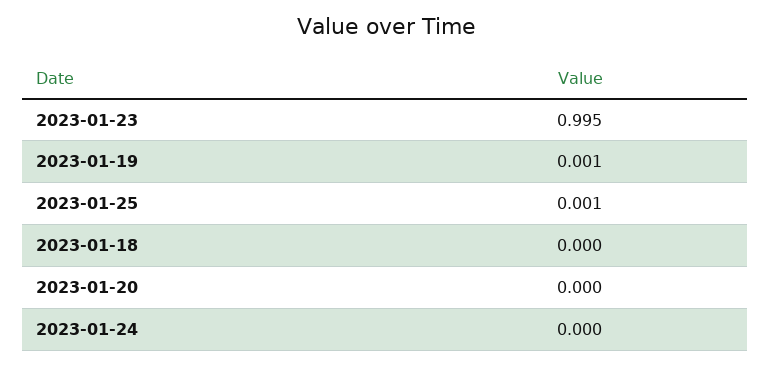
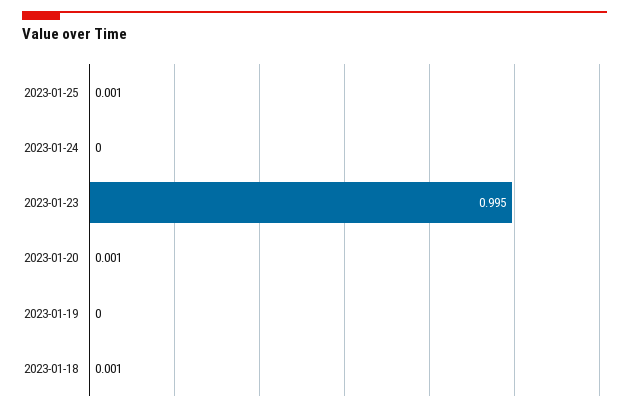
2023-01-19: 0.001 -> 0
2023-01-18: 0 -> 0.001
2023-01-20: 0 -> 0.001

